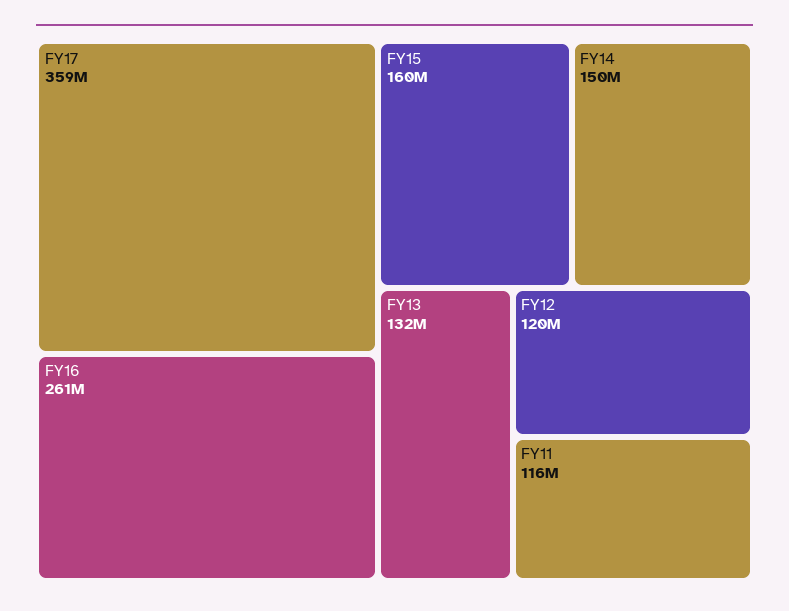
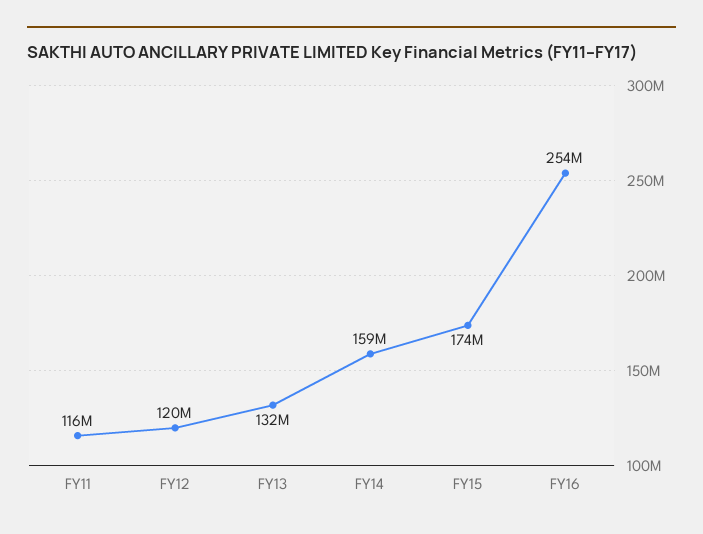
FY17: 359000000 -> none
FY16: 261000000 -> 254000000
FY15: 160000000 -> 174000000
FY14: 150000000 -> 159000000

